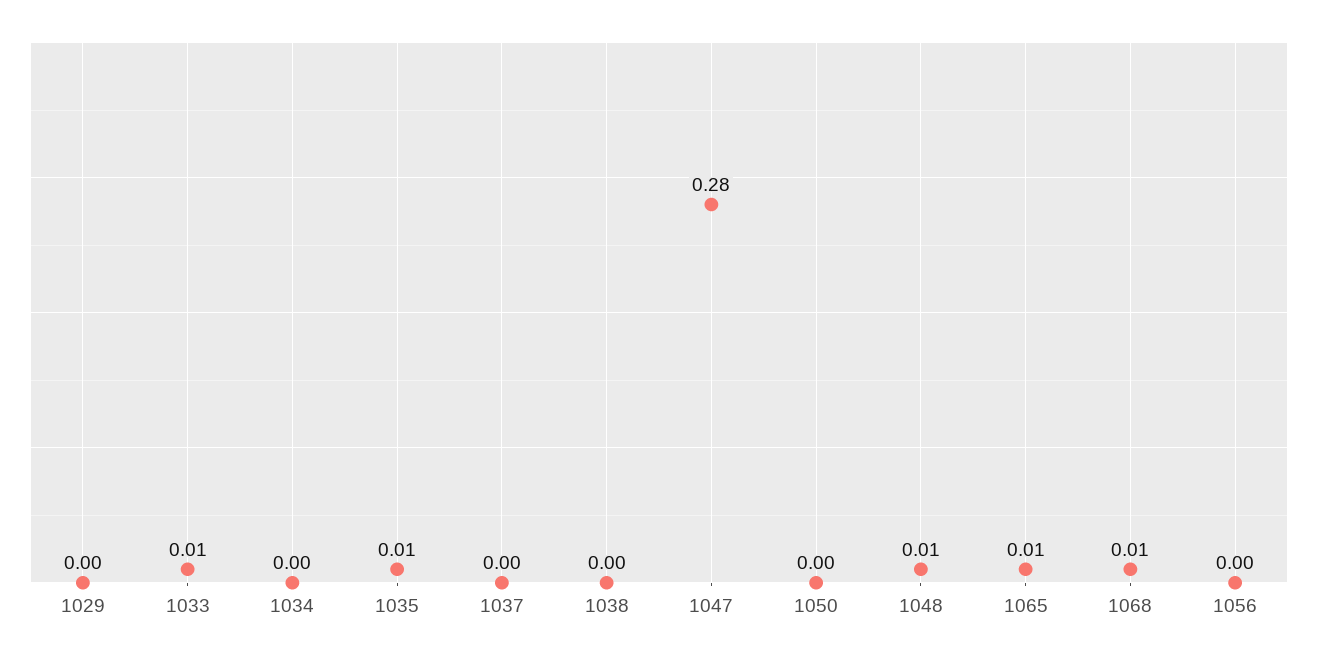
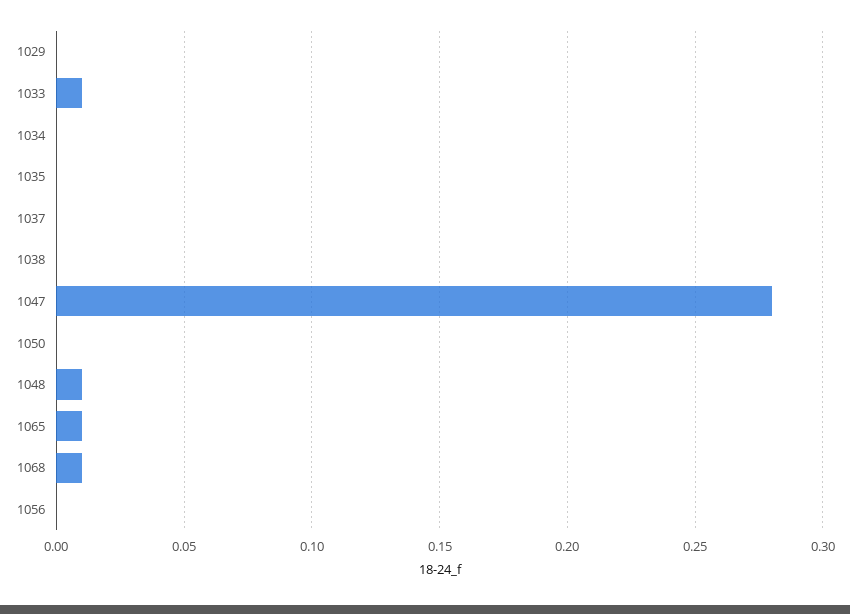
1035: 0.01 -> 0

